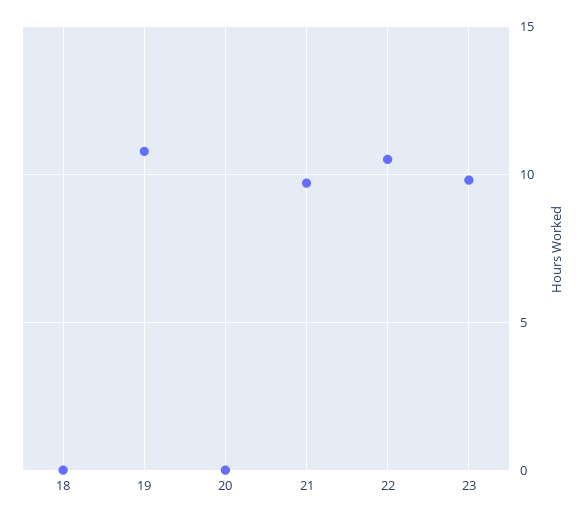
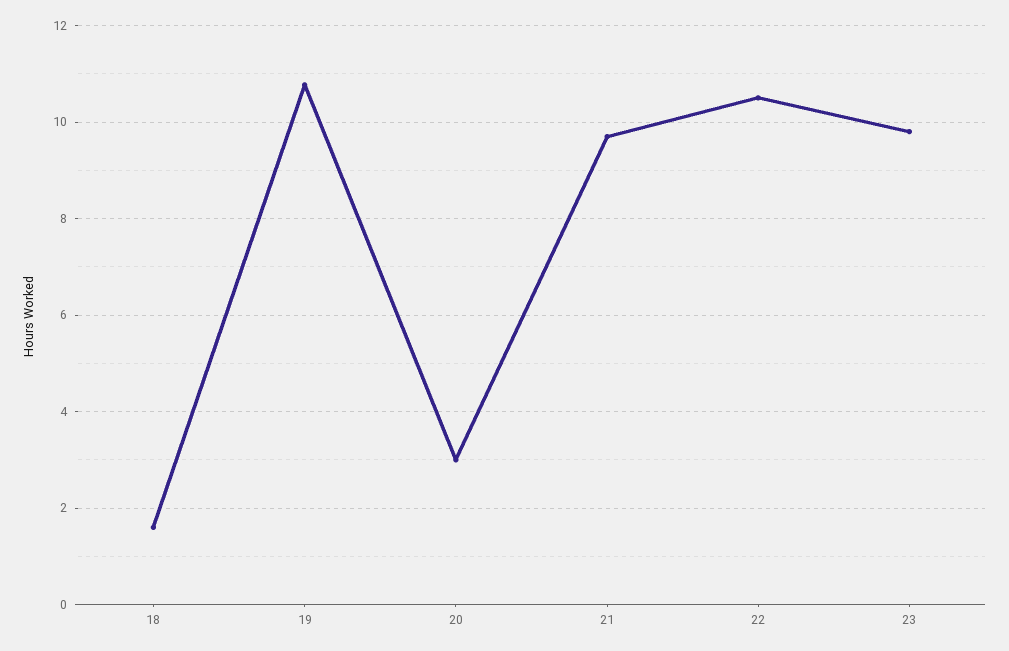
18: 0 -> 1.6
20: 0 -> 3

